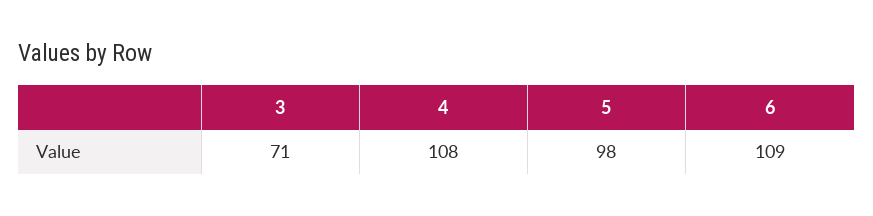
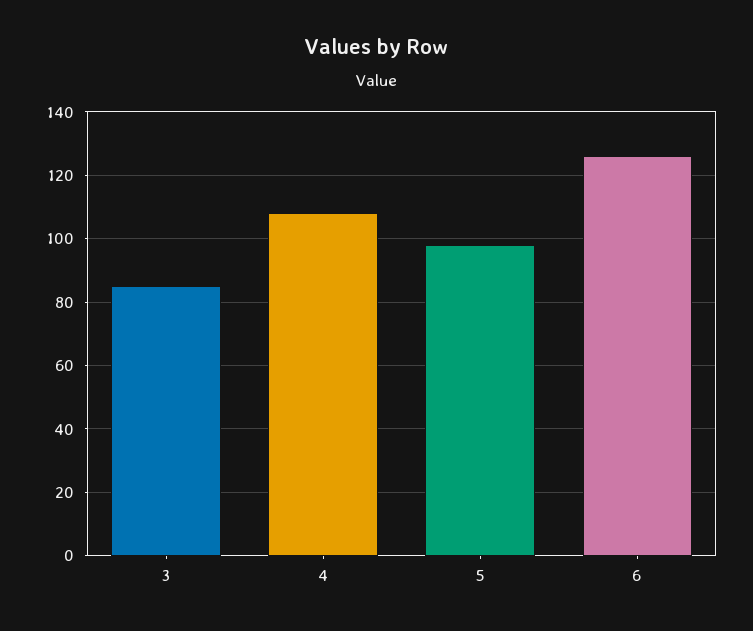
3: 71 -> 85
6: 109 -> 125

